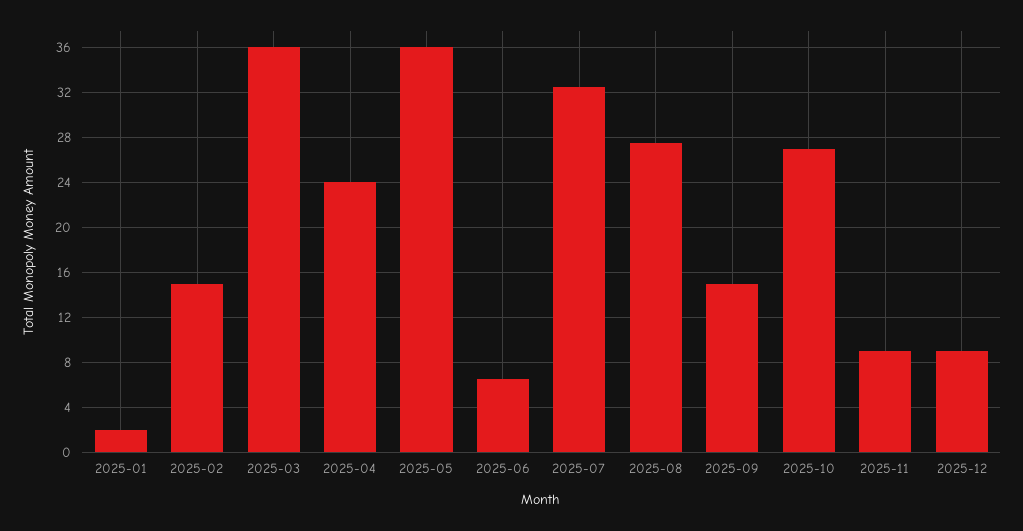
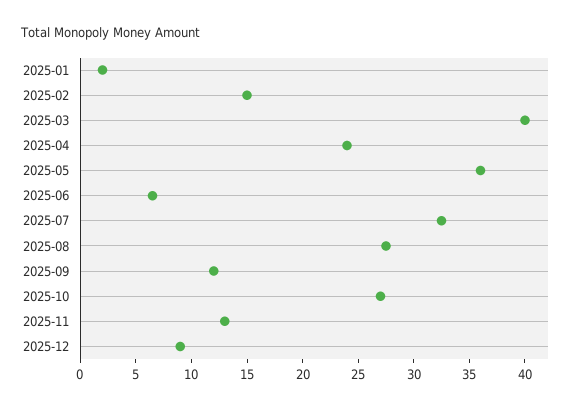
2025-03: 36 -> 40
2025-09: 15 -> 12
2025-11: 9 -> 13

